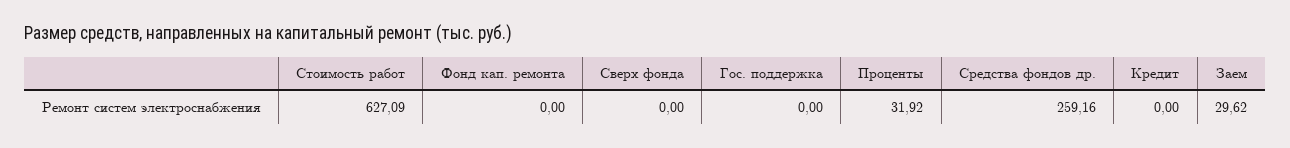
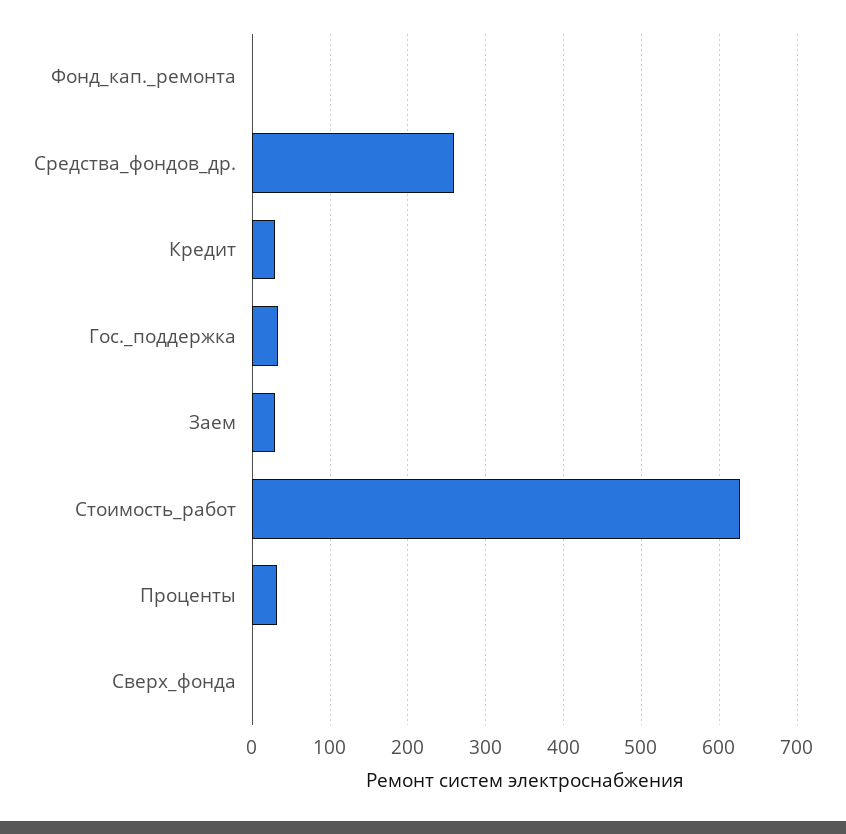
Гос. поддержка: 0 -> 30
Кредит: 0 -> 30

